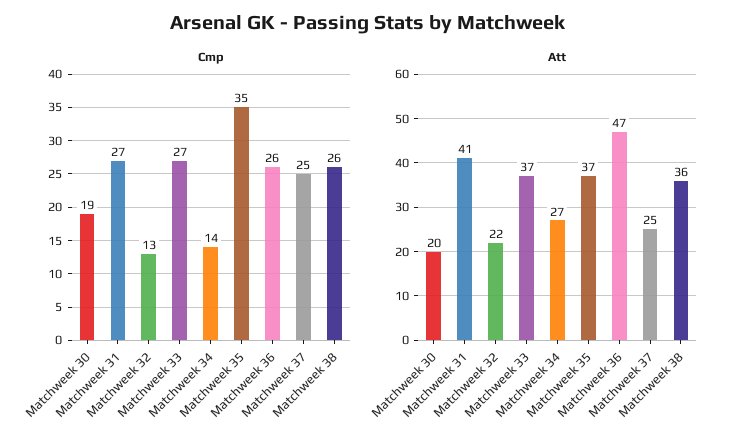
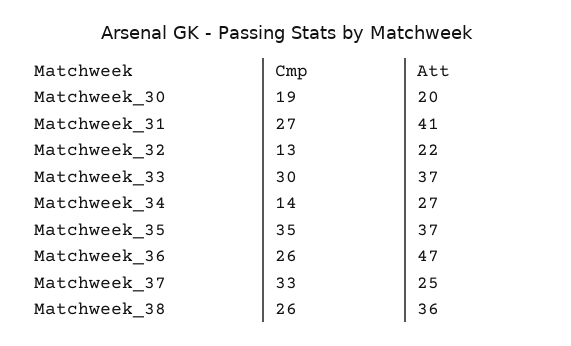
Cmp, Matchweek 33: 27 -> 30
Cmp, Matchweek 37: 25 -> 33

